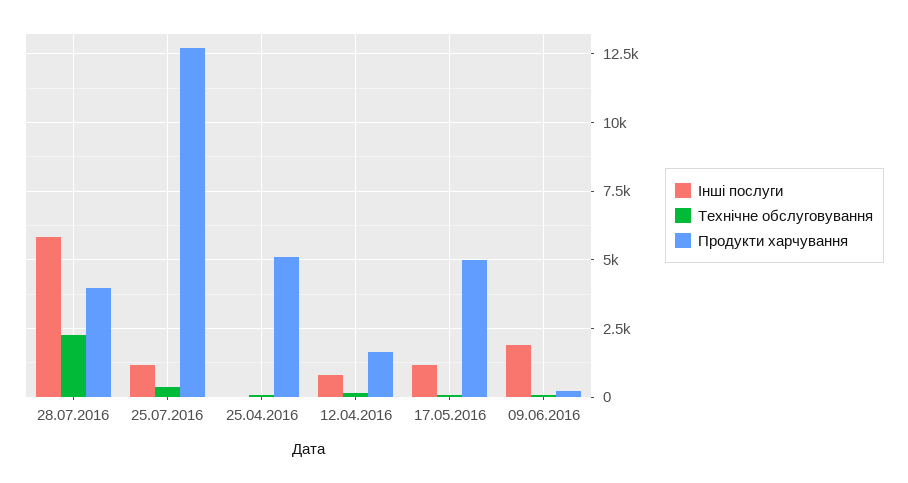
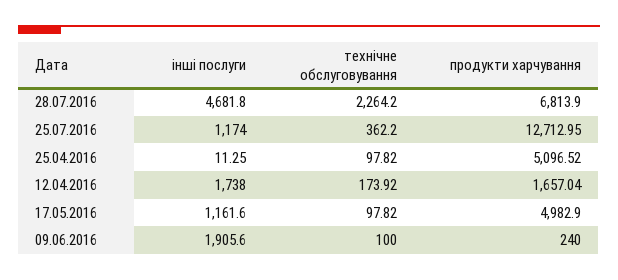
Інші послуги, 28.07.2016: 5750 -> 4681.8
Продукти харчування, 28.07.2016: 4000 -> 6813.9
Інші послуги, 12.04.2016: 750 -> 1738

